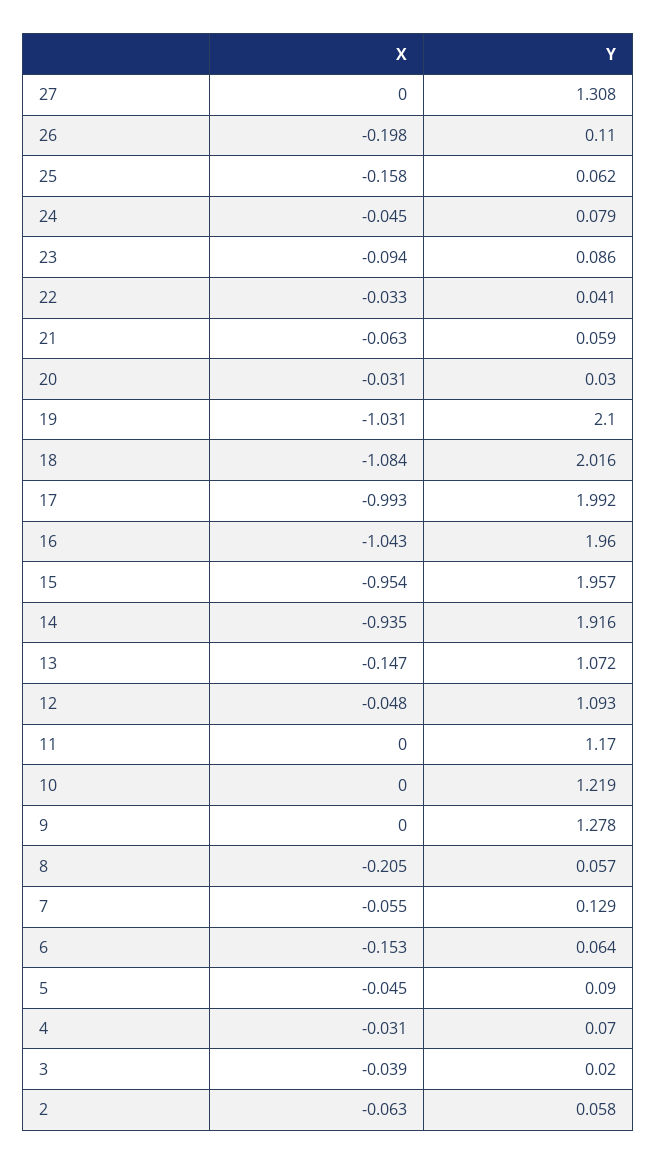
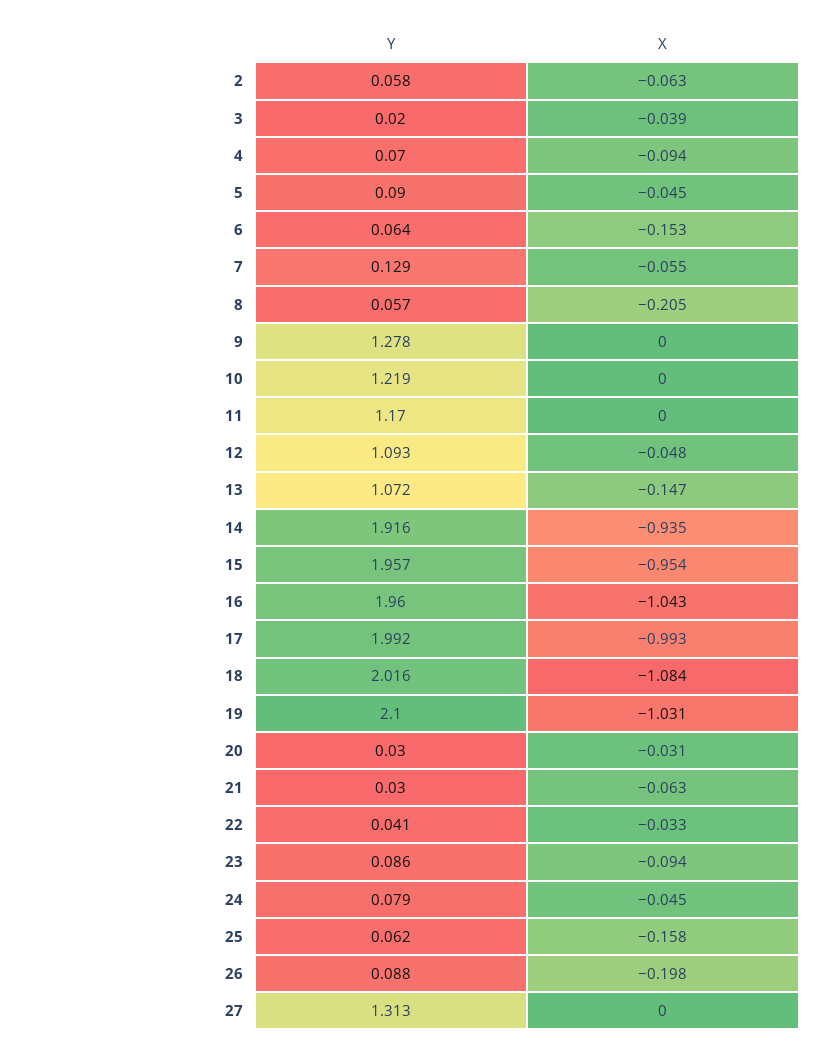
Y, 27: 1.308 -> 1.313
Y, 26: 0.11 -> 0.088
Y, 21: 0.059 -> 0.03
X, 4: -0.031 -> -0.094

